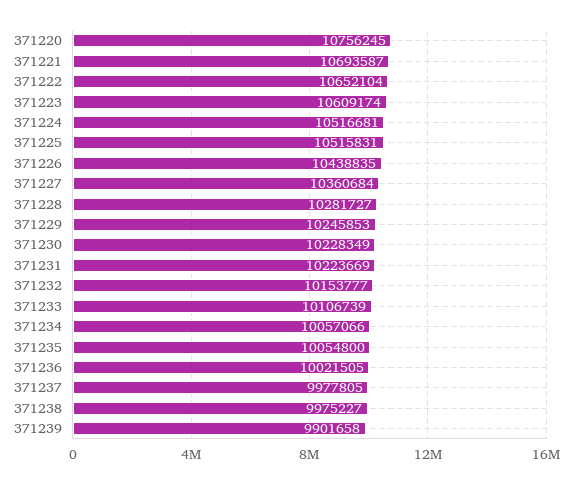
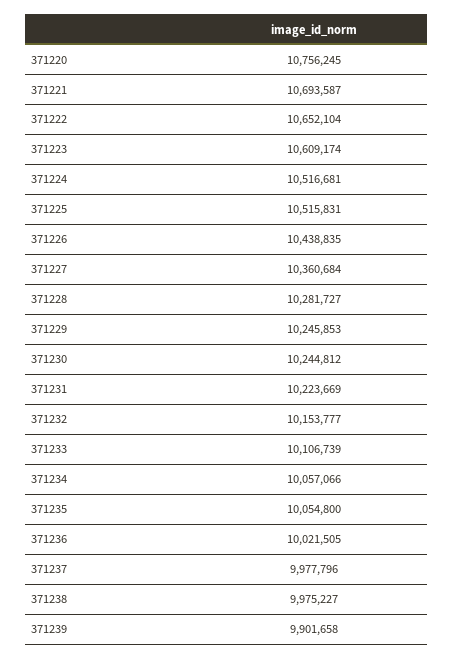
371230: 10228349 -> 10244812
371237: 9977805 -> 9977796

